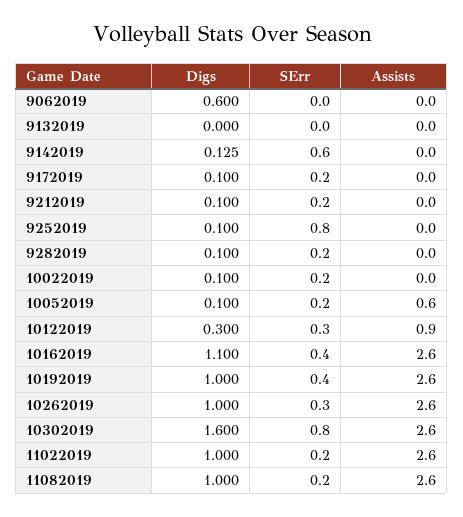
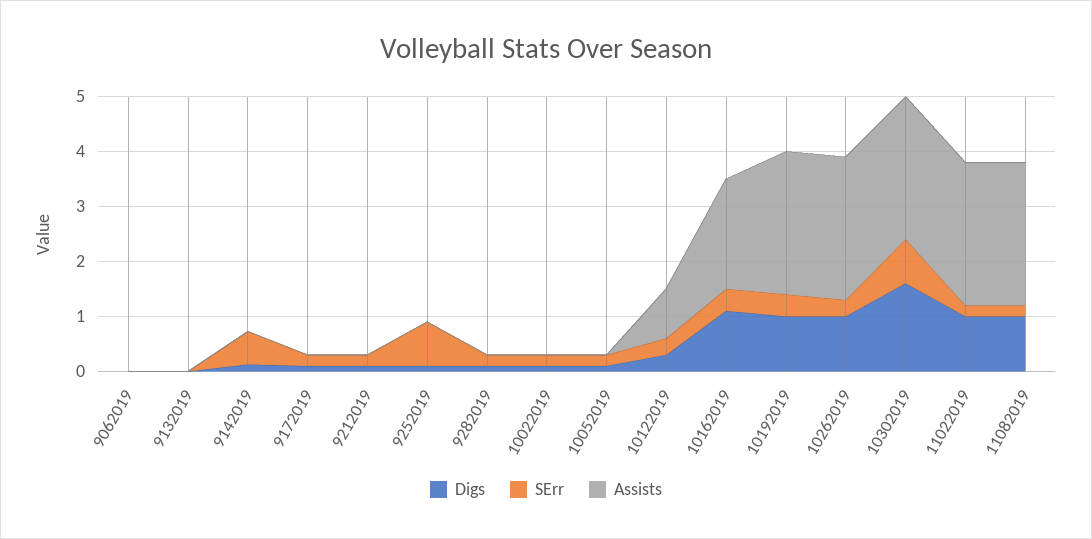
Digs, 9062019: 0.6 -> 0
Assists, 10052019: 0.6 -> 0
Assists, 10162019: 2.6 -> 2

